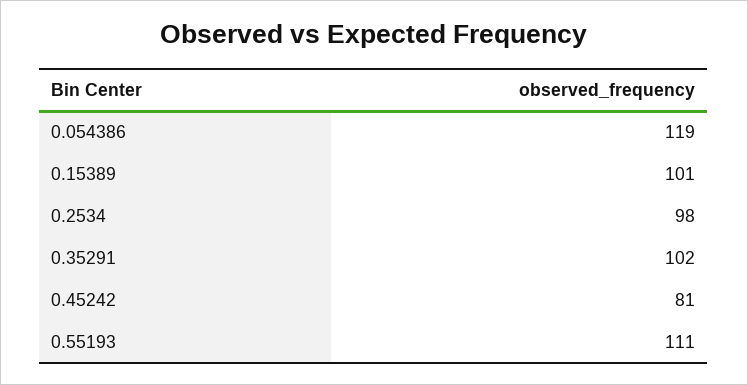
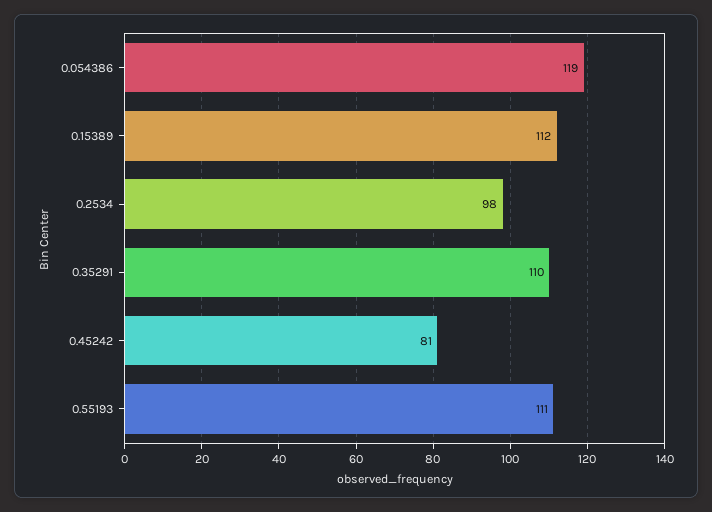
0.15389: 101 -> 112
0.35291: 102 -> 110

